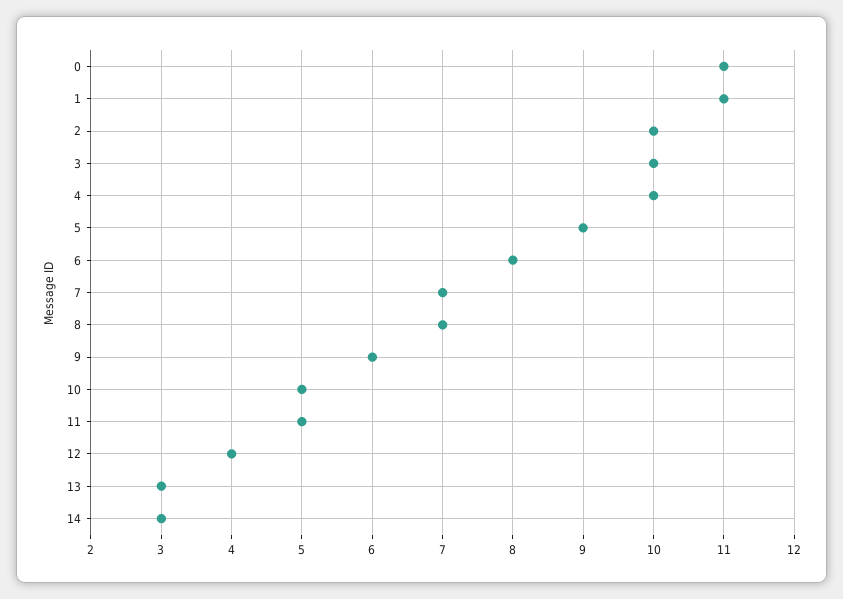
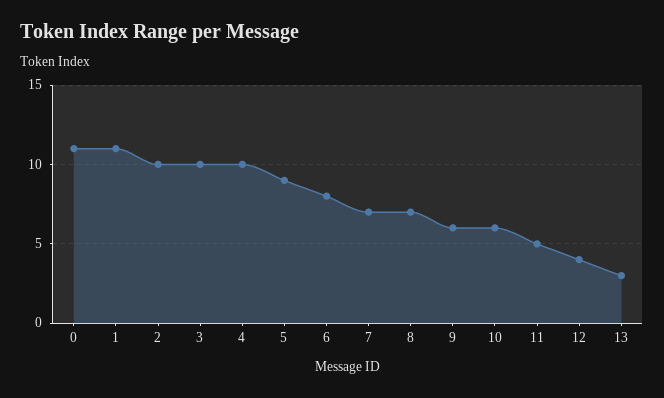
10: 5 -> 6
14: 3 -> none

